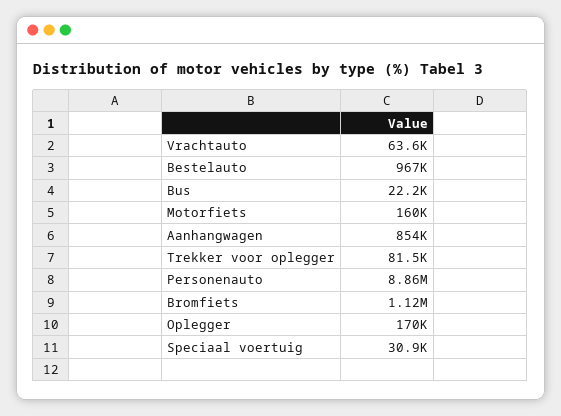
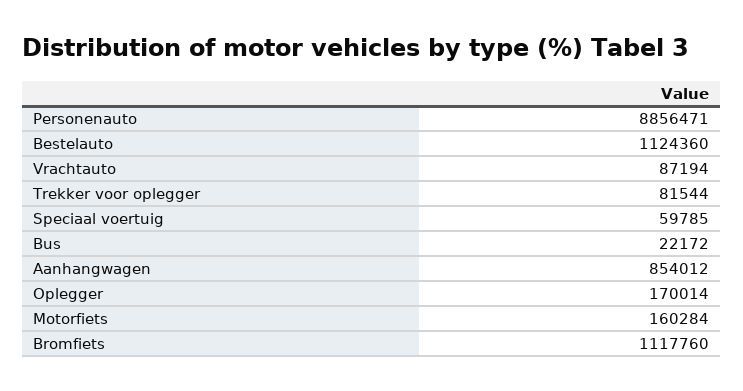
Vrachtauto: 63600 -> 87194
Bestelauto: 967000 -> 1124360
Speciaal voertuig: 30900 -> 59785

